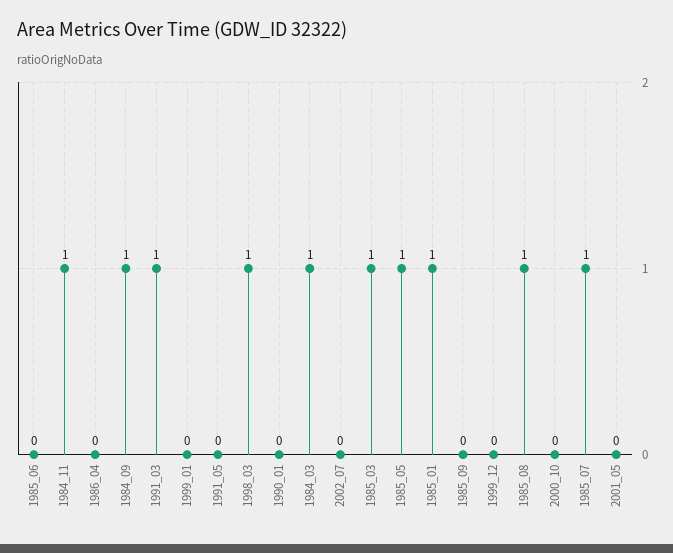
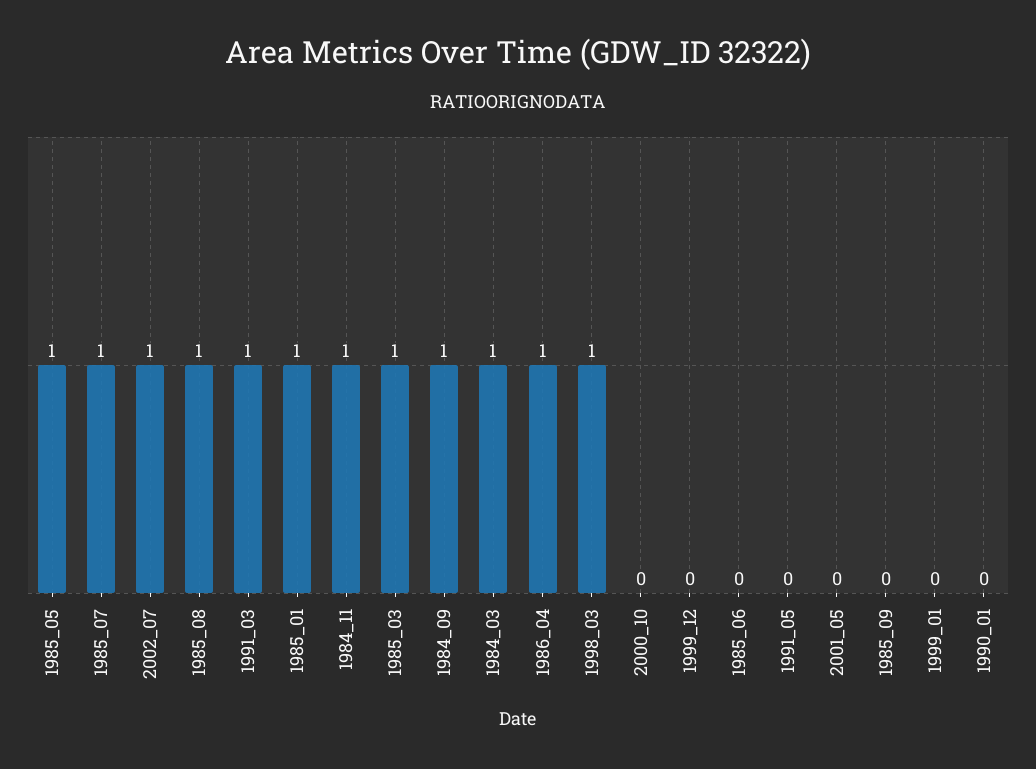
1986_04: 0 -> 1
2002_07: 0 -> 1

